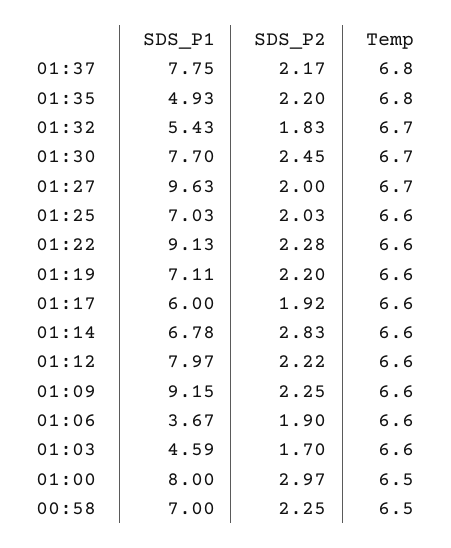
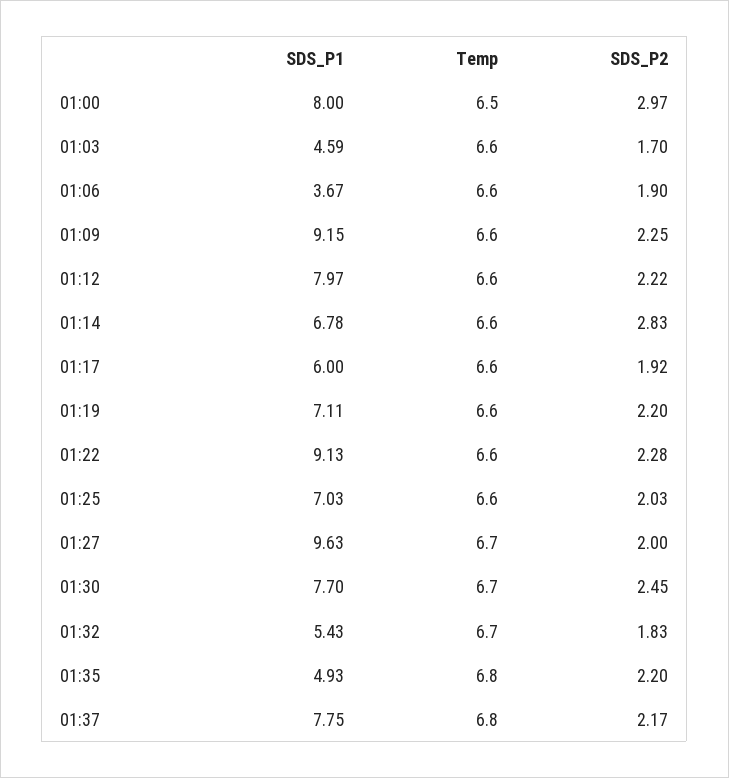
SDS_P1, 00:58: 7 -> none
SDS_P2, 00:58: 2.25 -> none
Temp, 00:58: 6.5 -> none

